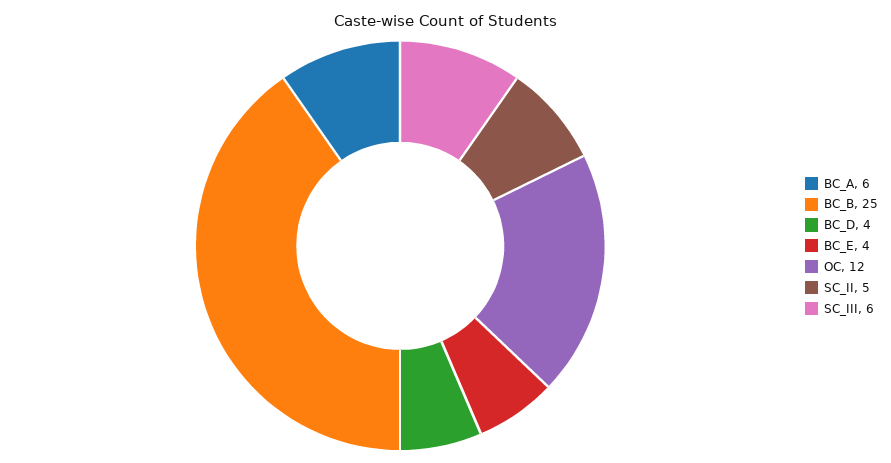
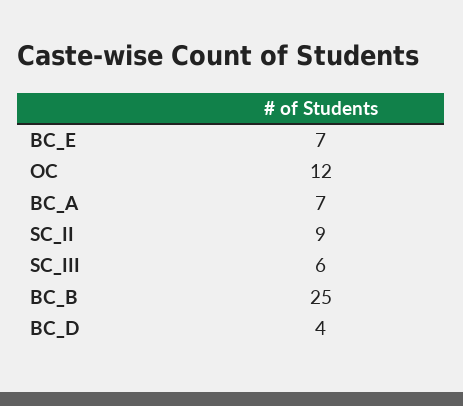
BC_A: 6 -> 7
BC_E: 4 -> 7
SC_II: 5 -> 9

